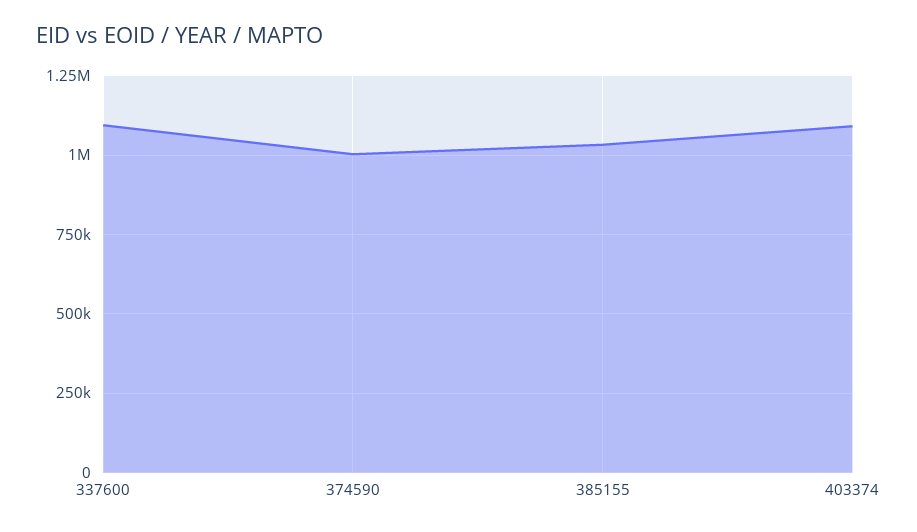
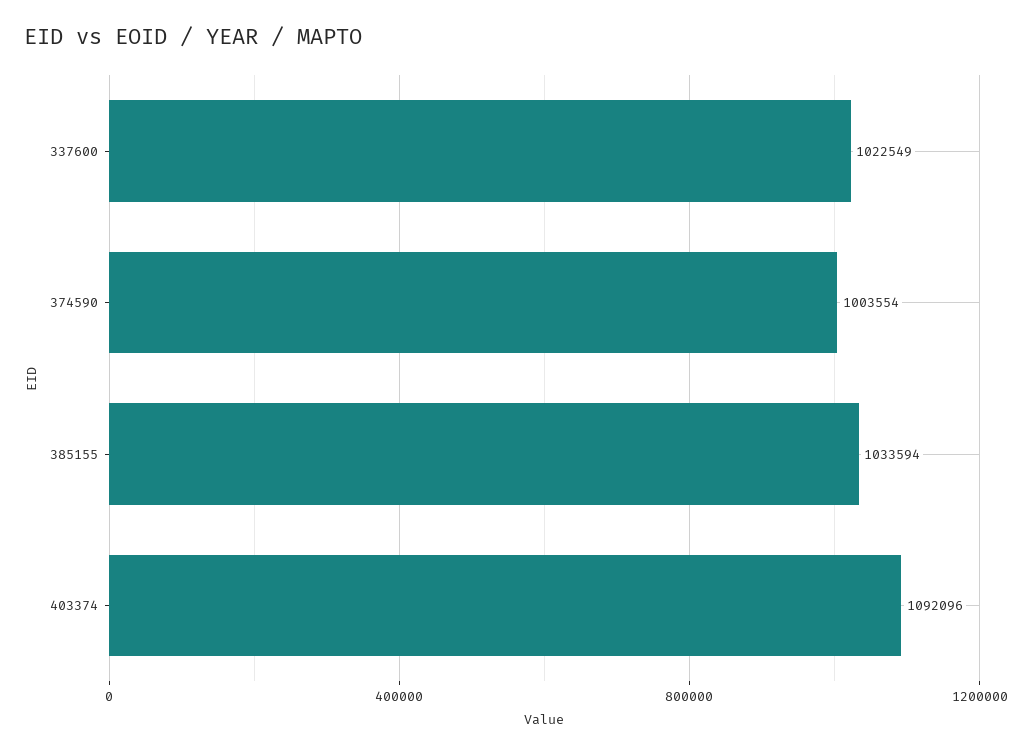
337600: 1100000 -> 1022549

